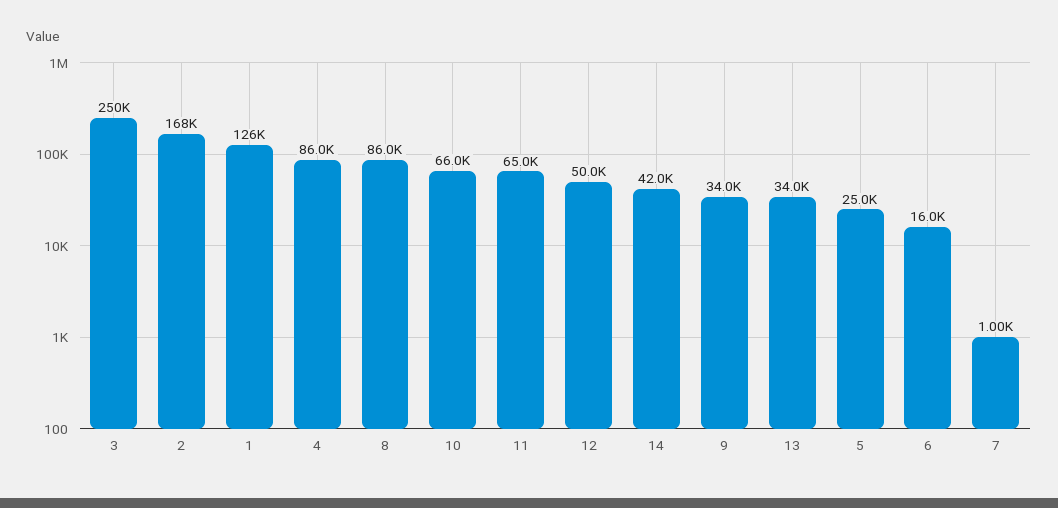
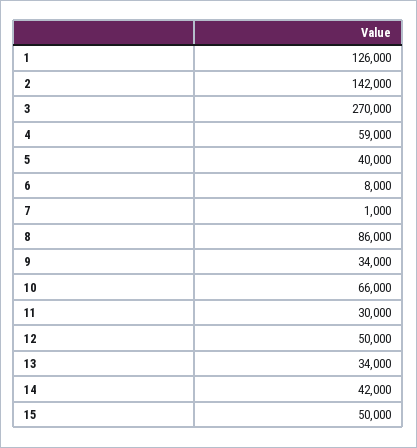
3: 250000 -> 270000
2: 168000 -> 142000
4: 86000 -> 59000
11: 65000 -> 30000
5: 25000 -> 40000
6: 16000 -> 8000
15: none -> 50000

